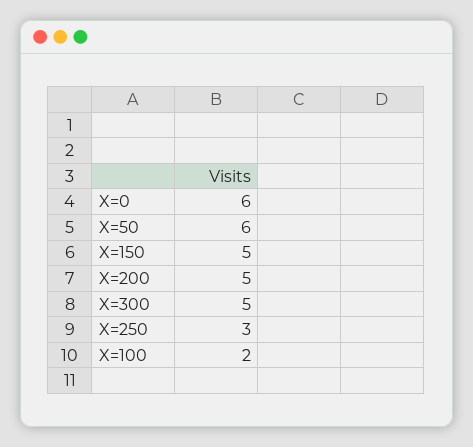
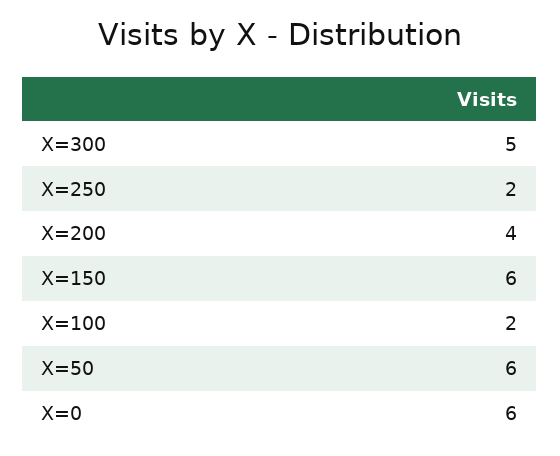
X=150: 5 -> 6
X=200: 5 -> 4
X=250: 3 -> 2

